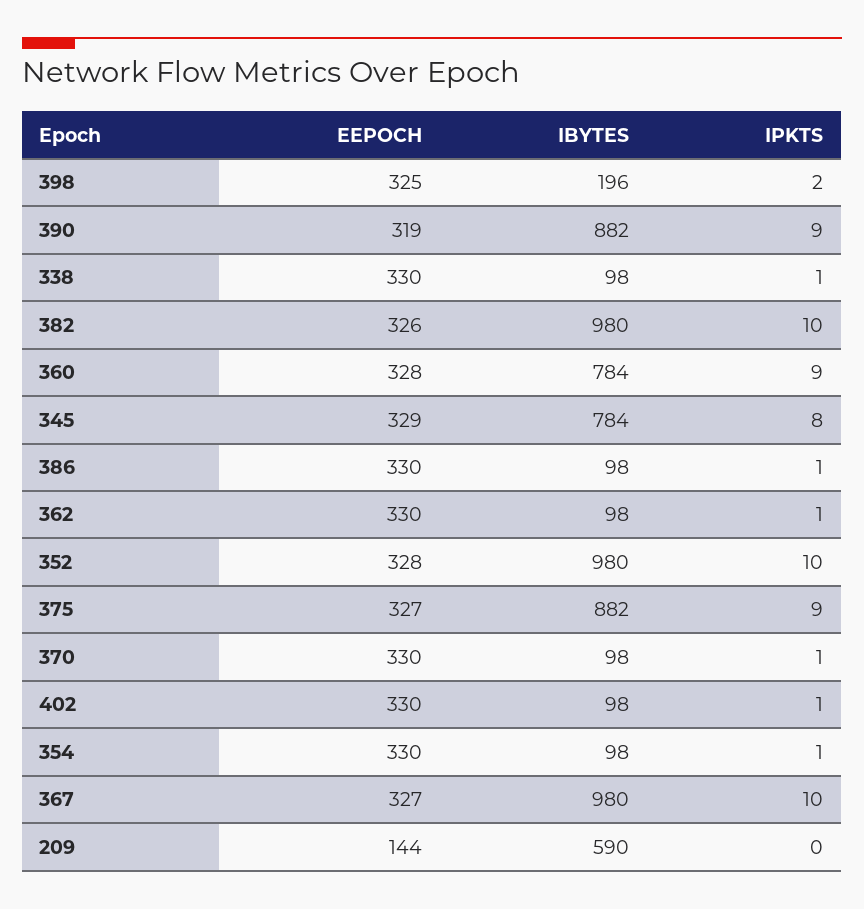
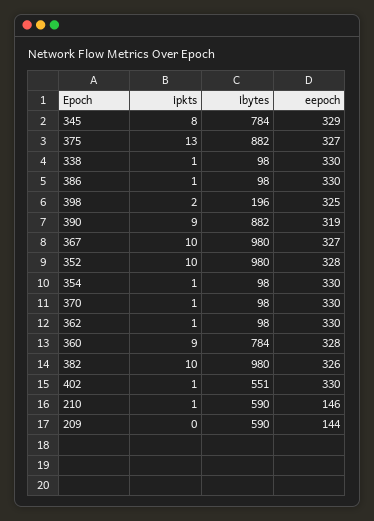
IPKTS, 375: 9 -> 13
IBYTES, 402: 98 -> 551
IPKTS, 210: none -> 1
IBYTES, 210: none -> 590
EEPOCH, 210: none -> 146

